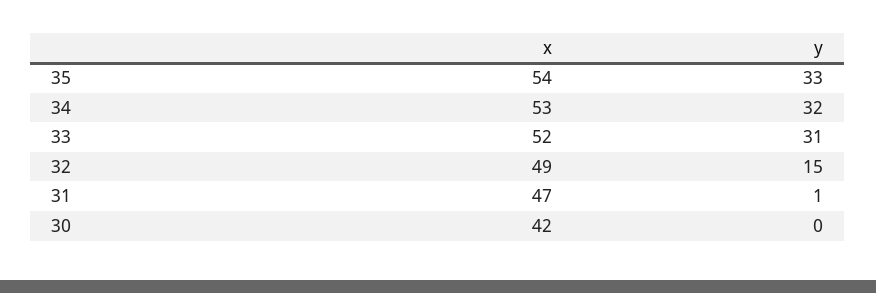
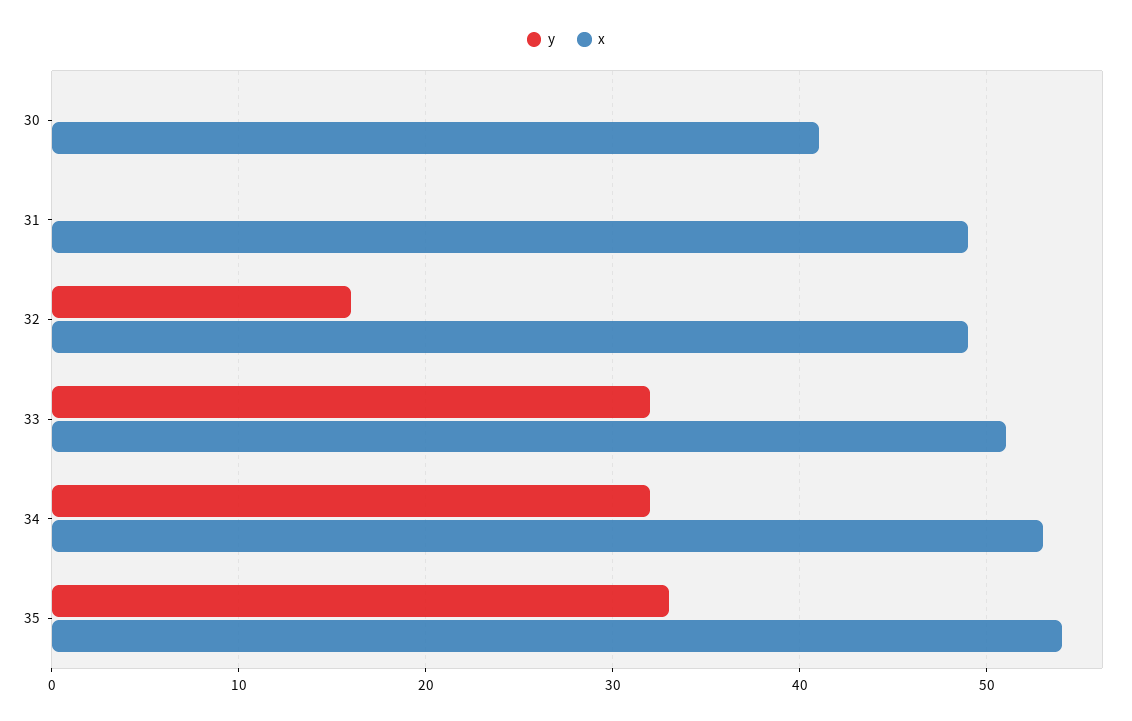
x, 33: 52 -> 51
y, 33: 31 -> 32
y, 32: 15 -> 16
x, 31: 47 -> 49
y, 31: 1 -> 0
x, 30: 42 -> 41

